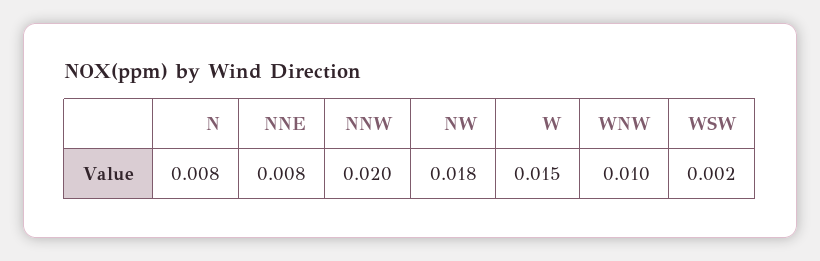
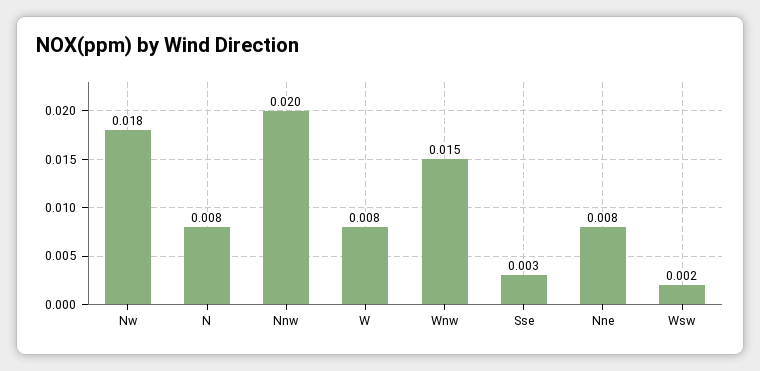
W: 0.015 -> 0.008
WNW: 0.01 -> 0.015
Sse: none -> 0.003

